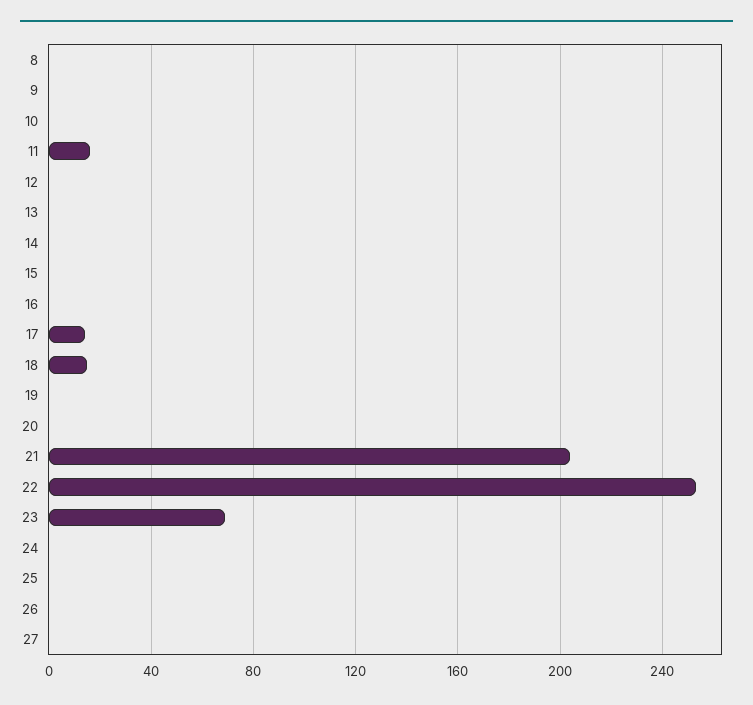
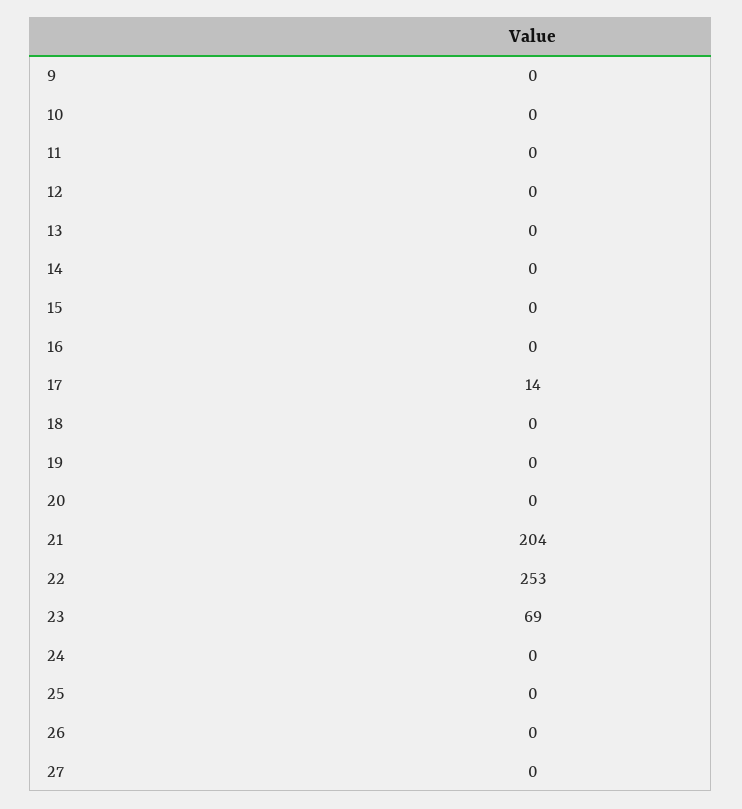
8: 0 -> none
11: 15 -> 0
18: 15 -> 0

